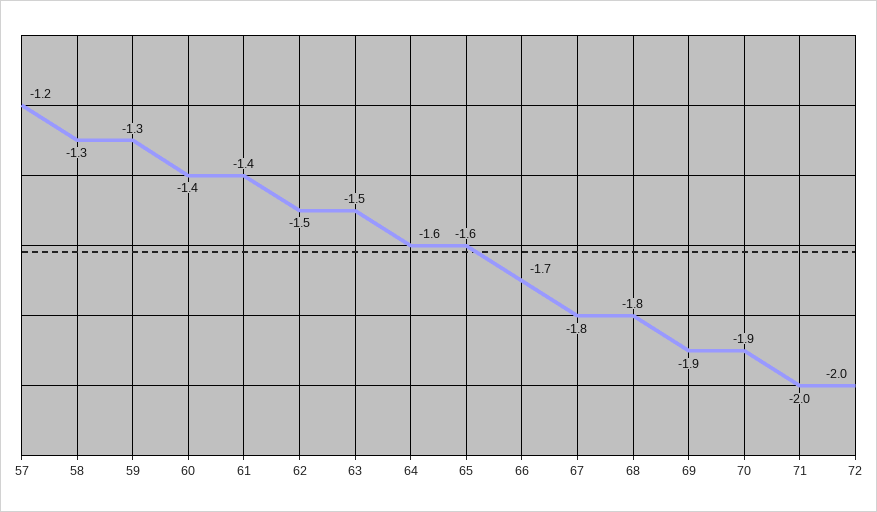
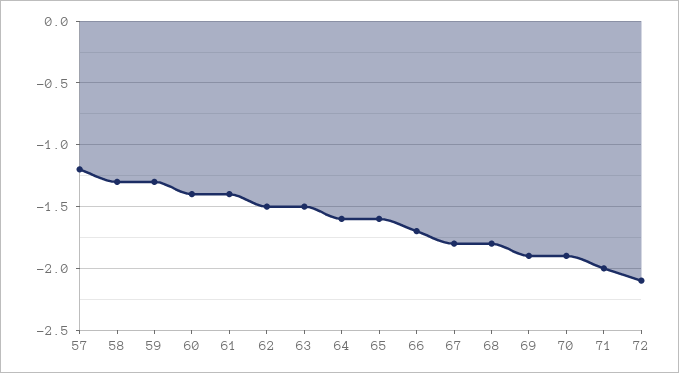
72: -2 -> -2.1

